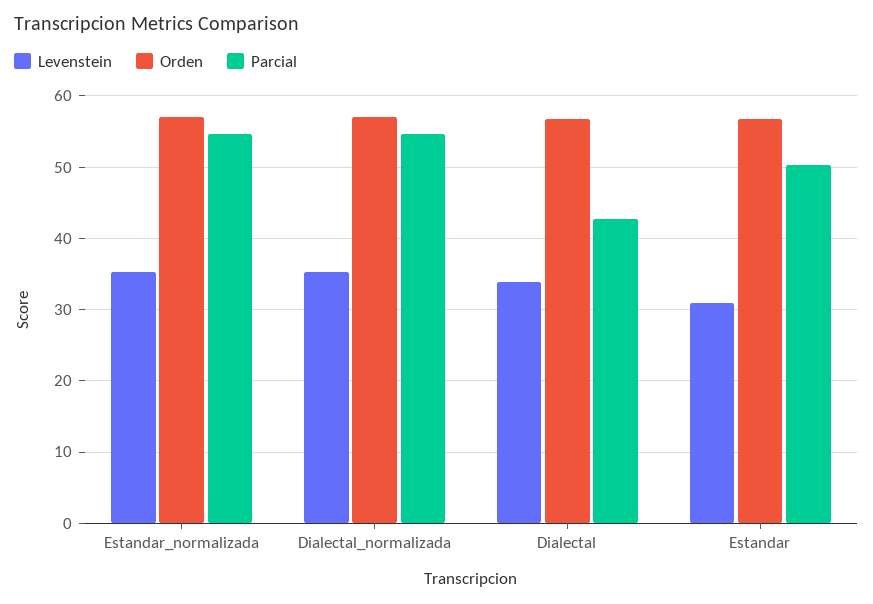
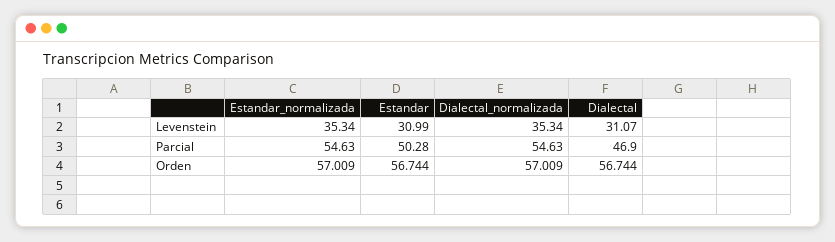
Levenstein, Dialectal: 34 -> 31.07
Parcial, Dialectal: 43 -> 46.9

